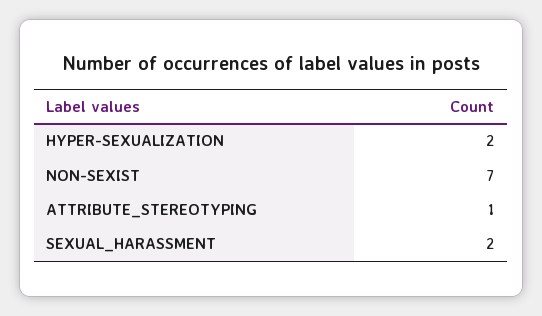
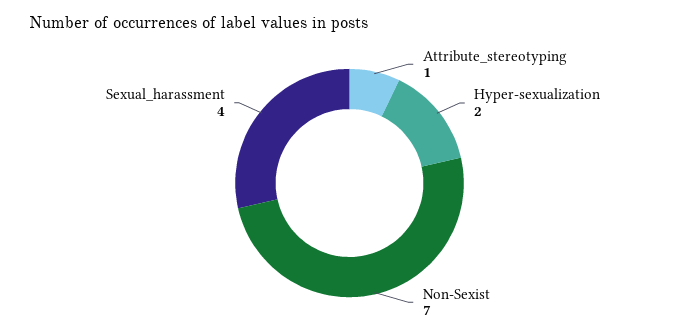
SEXUAL_HARASSMENT: 2 -> 4

